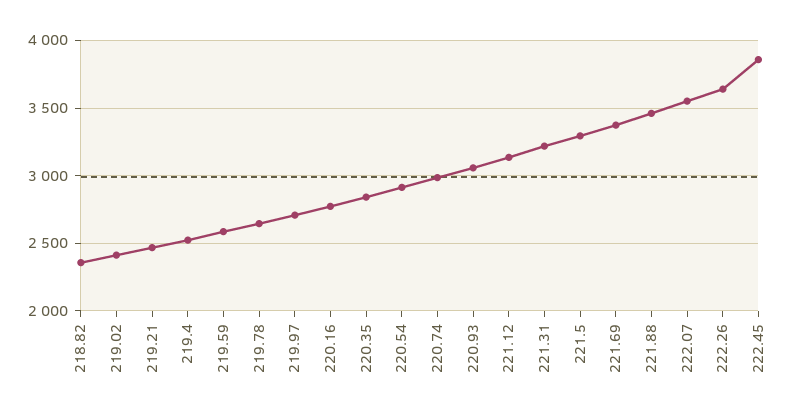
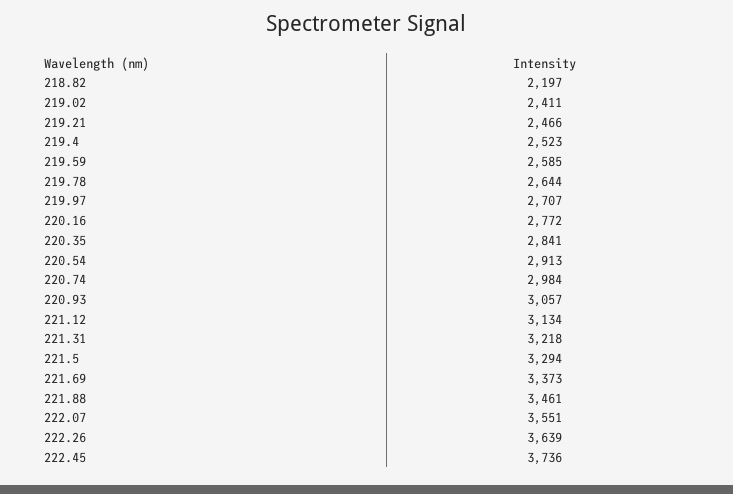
218.82: 2350 -> 2197
222.45: 3850 -> 3736

